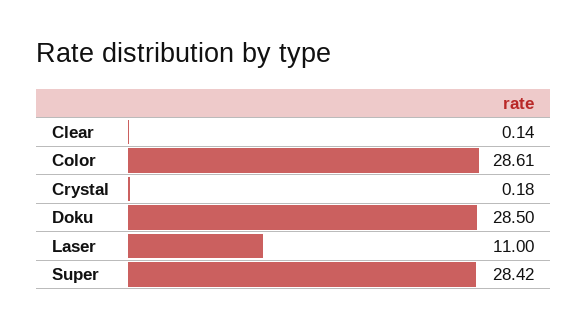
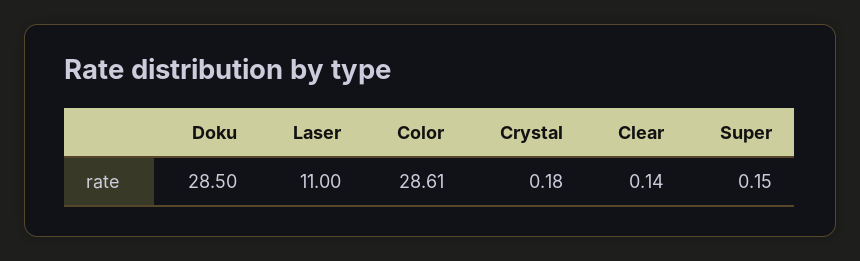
Super: 28.42 -> 0.15

